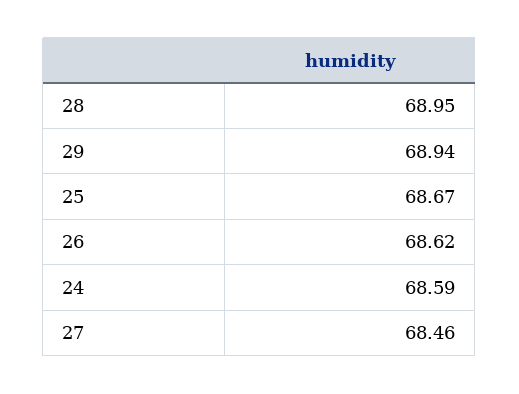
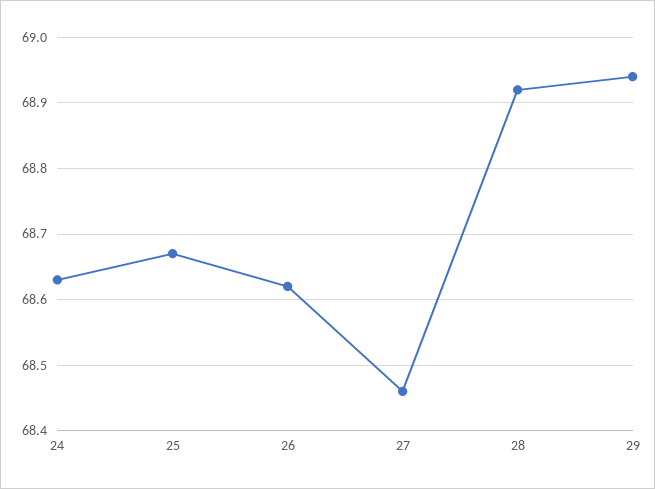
28: 68.95 -> 68.92
24: 68.59 -> 68.63

